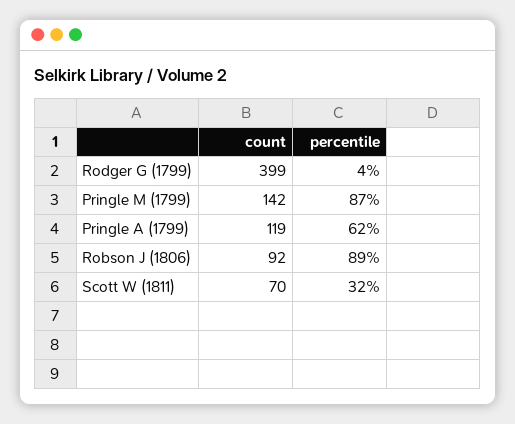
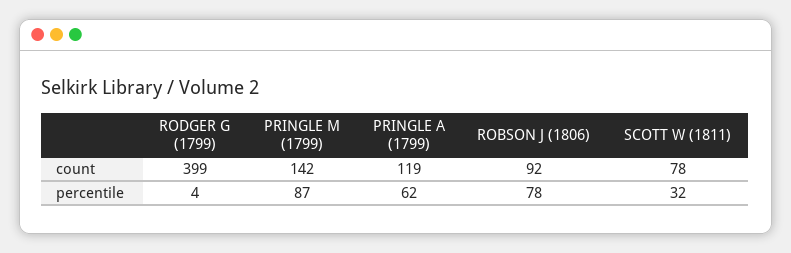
percentile, Robson J (1806): 89 -> 78
count, Scott W (1811): 70 -> 78

